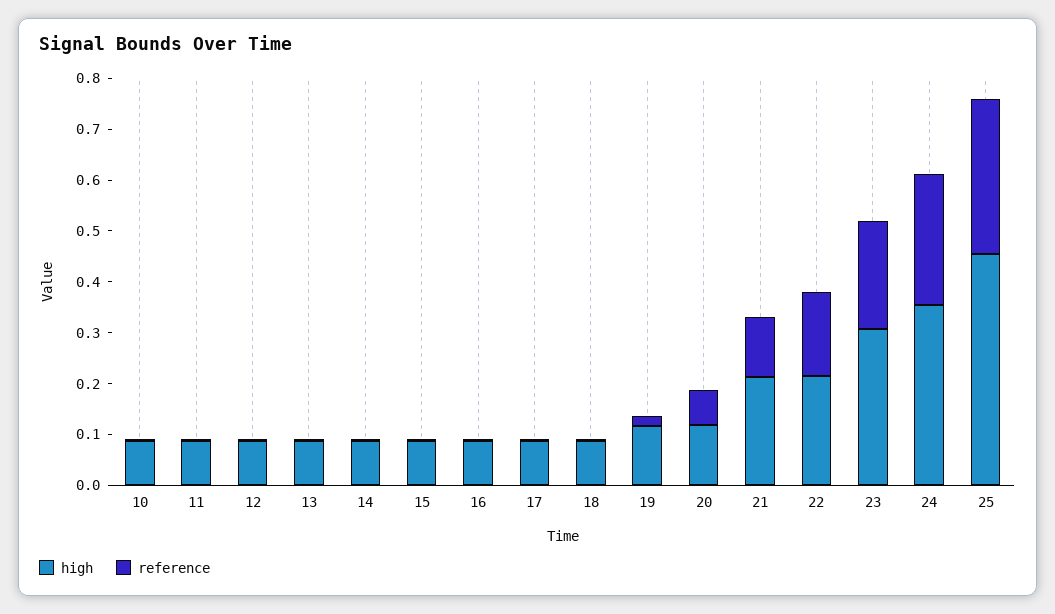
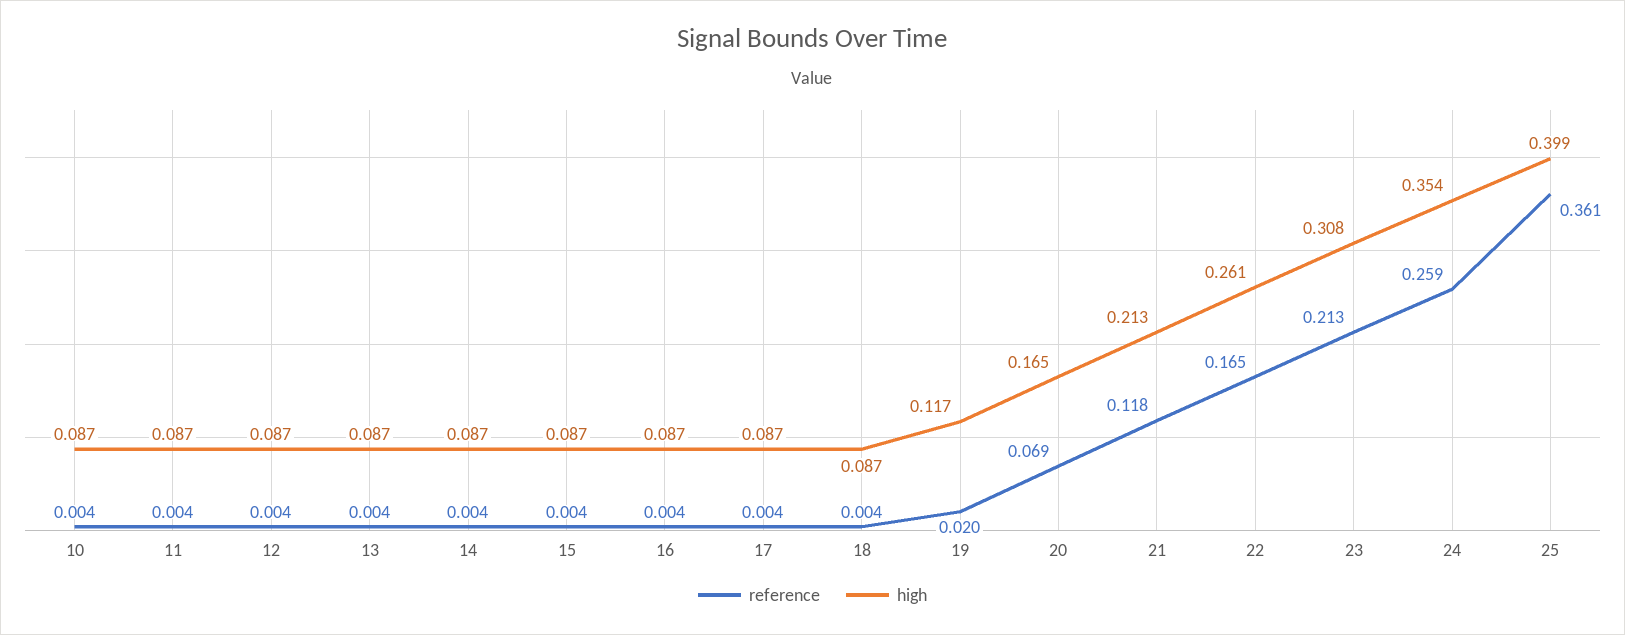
high, 20: 0.12 -> 0.165
high, 22: 0.22 -> 0.261
high, 25: 0.46 -> 0.399
reference, 25: 0.3 -> 0.361

